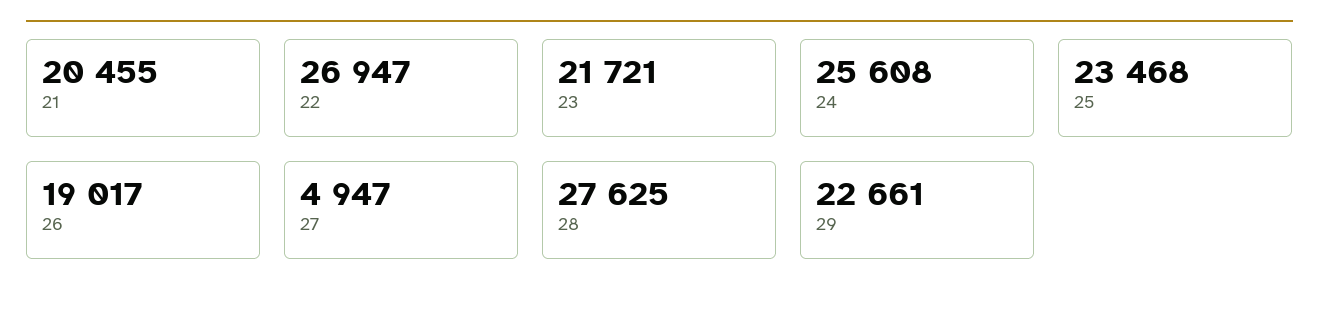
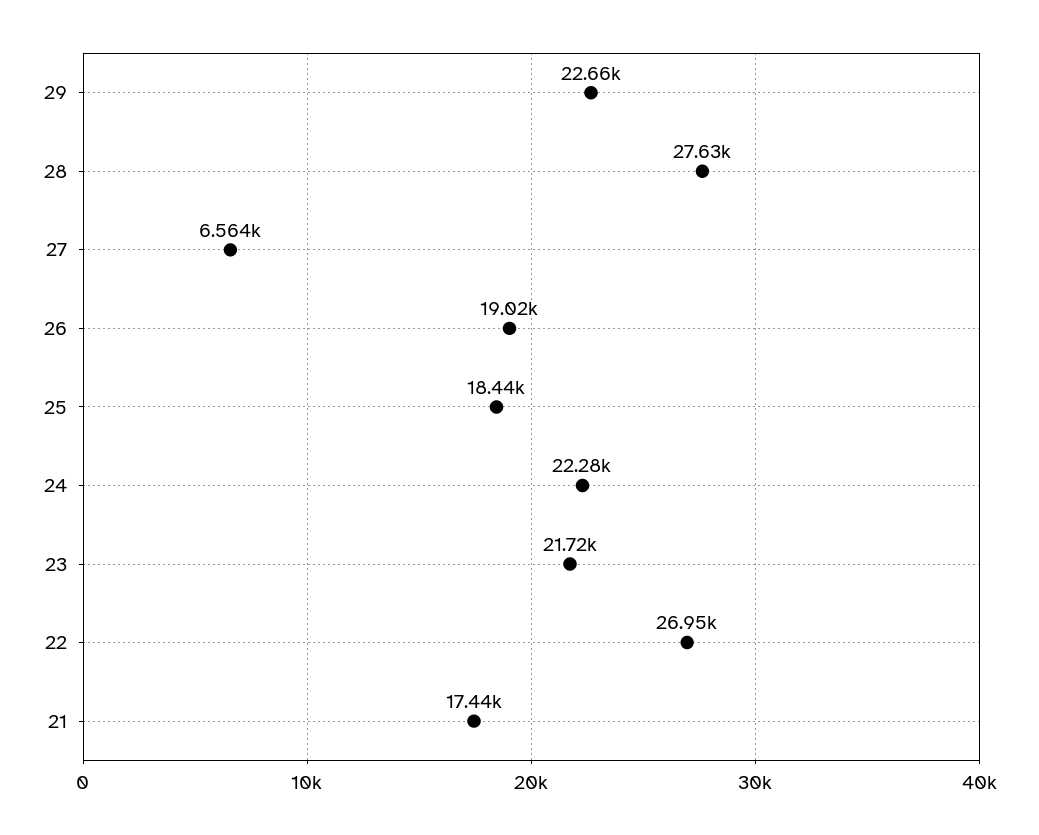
21: 20455 -> 17440
24: 25608 -> 22280
25: 23468 -> 18440
27: 4947 -> 6564

